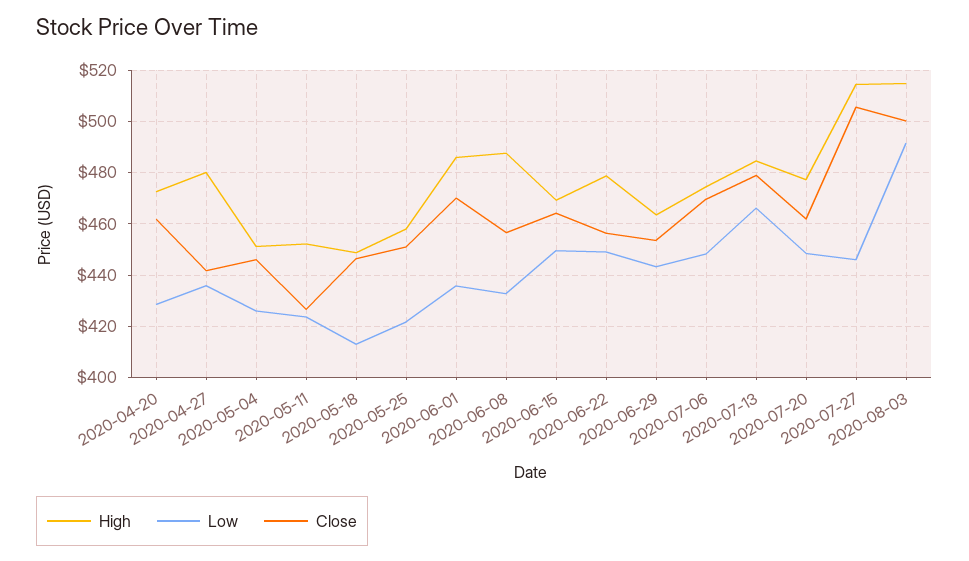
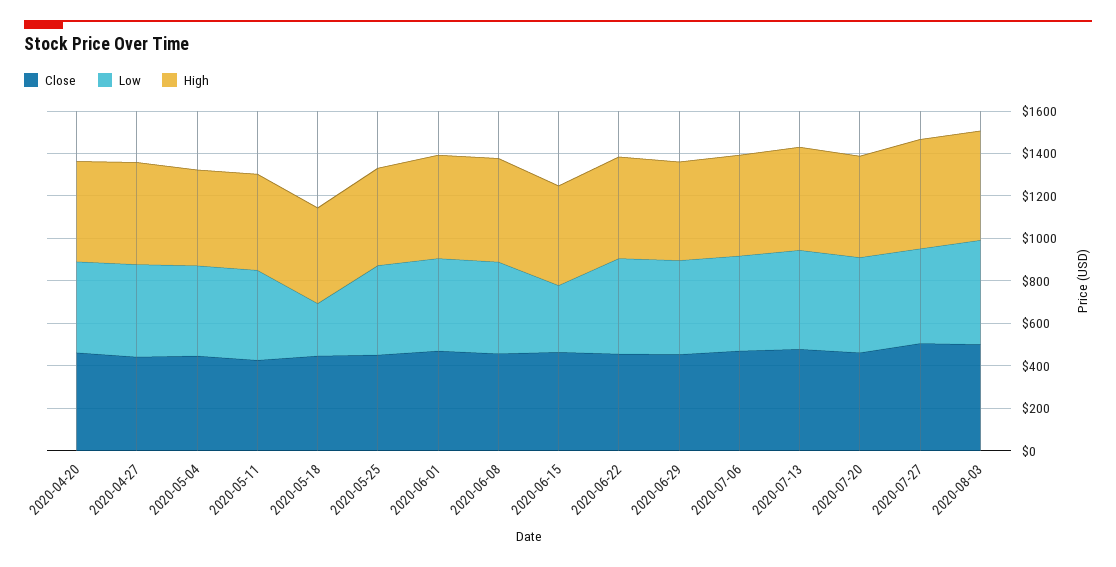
Low, 2020-05-18: 412.5 -> 250
Low, 2020-06-15: 450 -> 300

